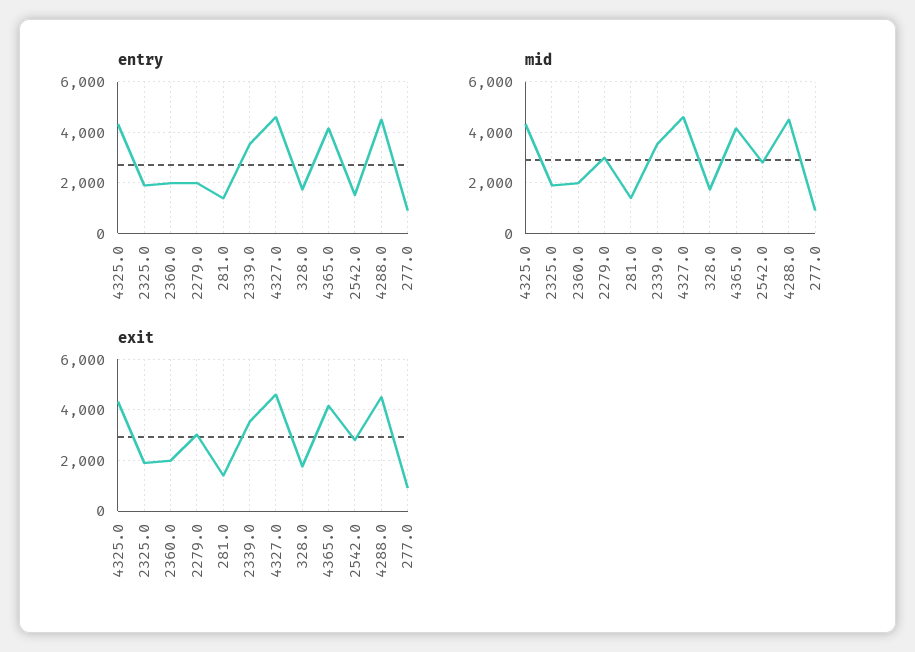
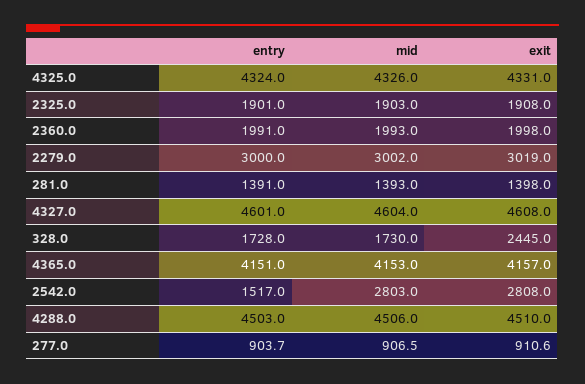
entry, 2279.0: 2000 -> 3000
entry, 2339.0: 3500 -> none
mid, 2339.0: 3500 -> none
exit, 2339.0: 3500 -> none
exit, 328.0: 1750 -> 2445

